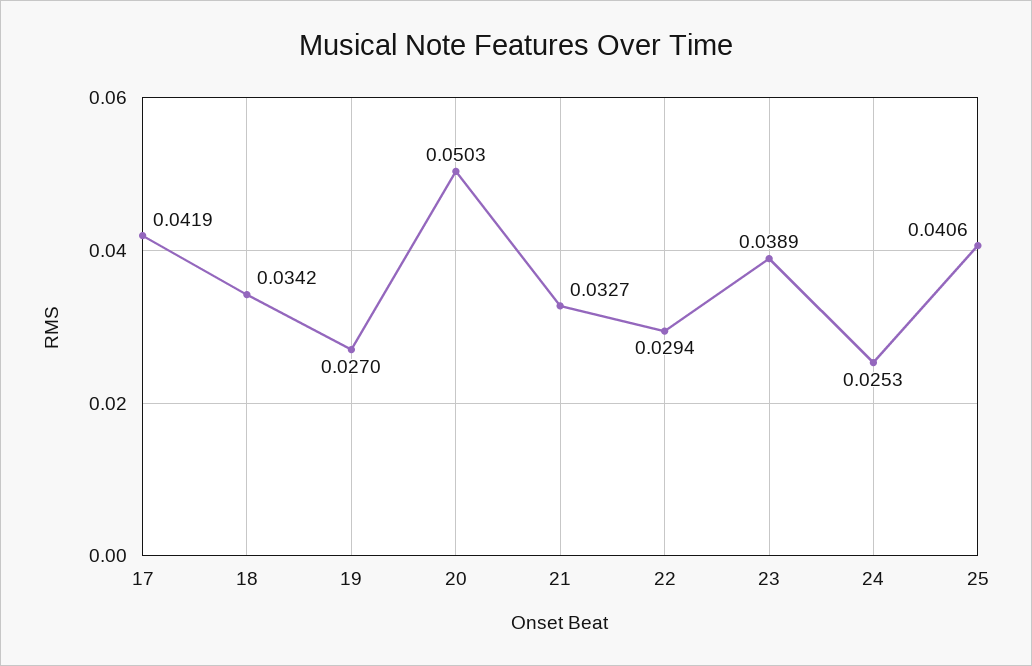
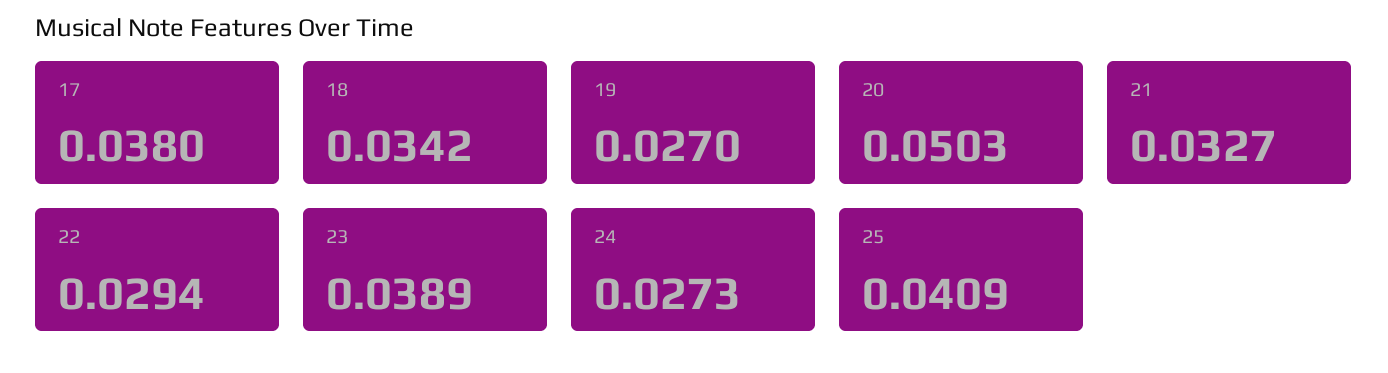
17: 0.0419 -> 0.038
24: 0.0253 -> 0.0273
25: 0.0406 -> 0.0409

